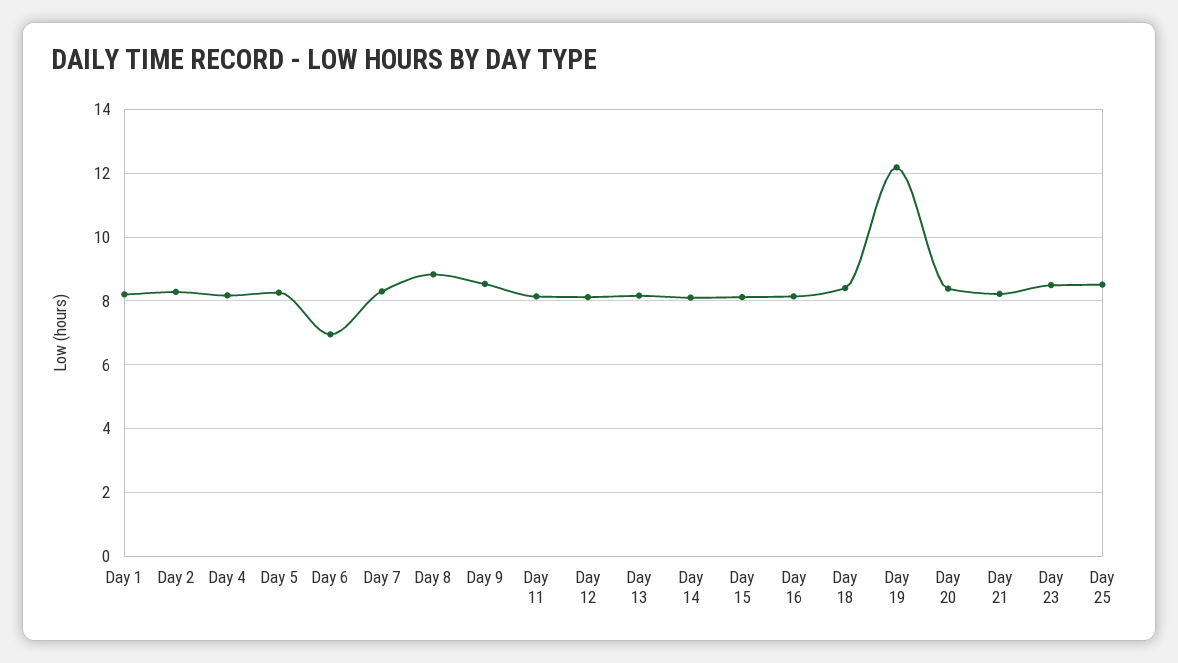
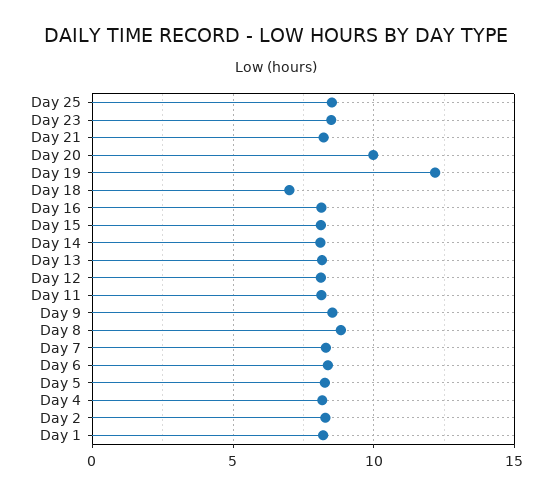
Day 6: 7 -> 8.5
Day 18: 8.4 -> 7
Day 20: 8.4 -> 10

